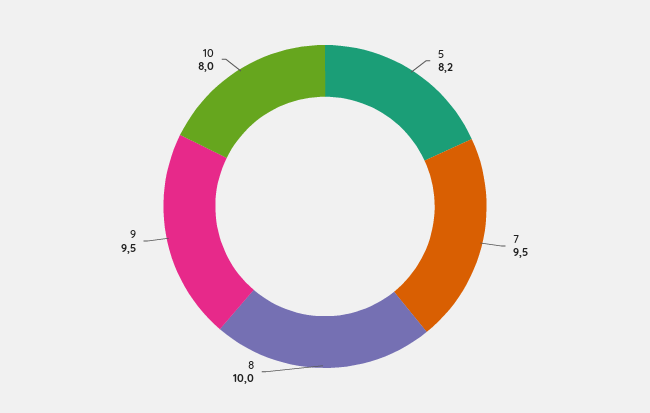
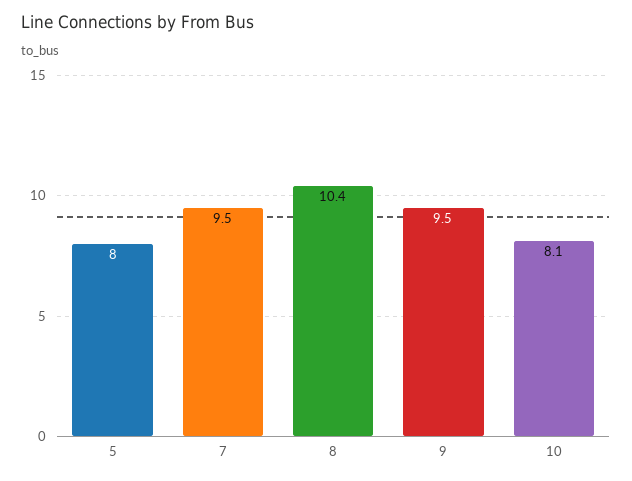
5: 8.2 -> 8
8: 10 -> 10.4
10: 8 -> 8.1

